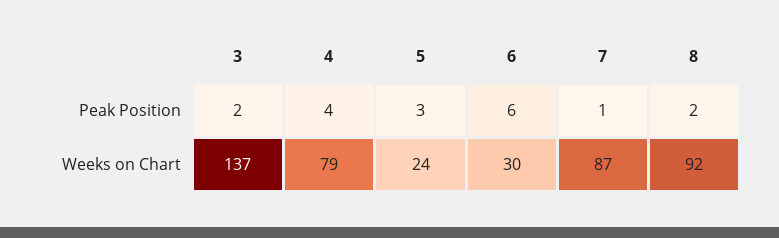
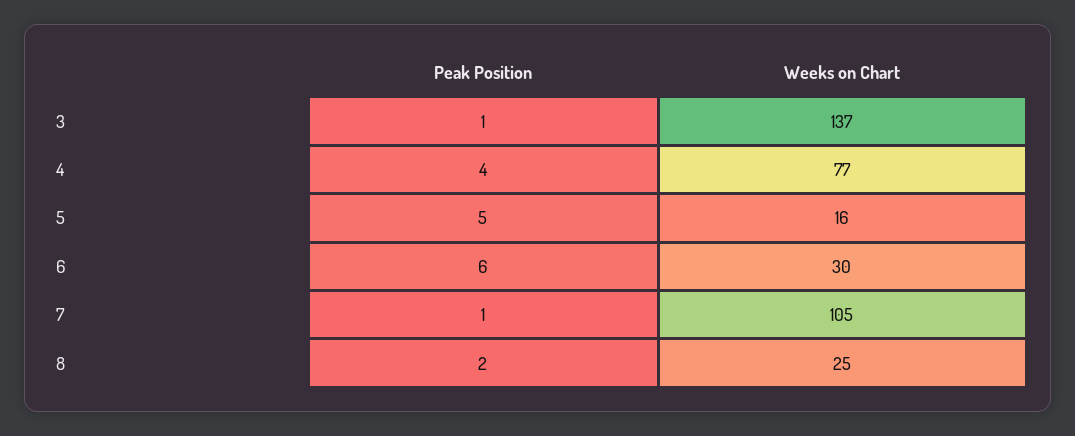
3, Peak Position: 2 -> 1
5, Peak Position: 3 -> 5
4, Weeks on Chart: 79 -> 77
5, Weeks on Chart: 24 -> 16
7, Weeks on Chart: 87 -> 105
8, Weeks on Chart: 92 -> 25

